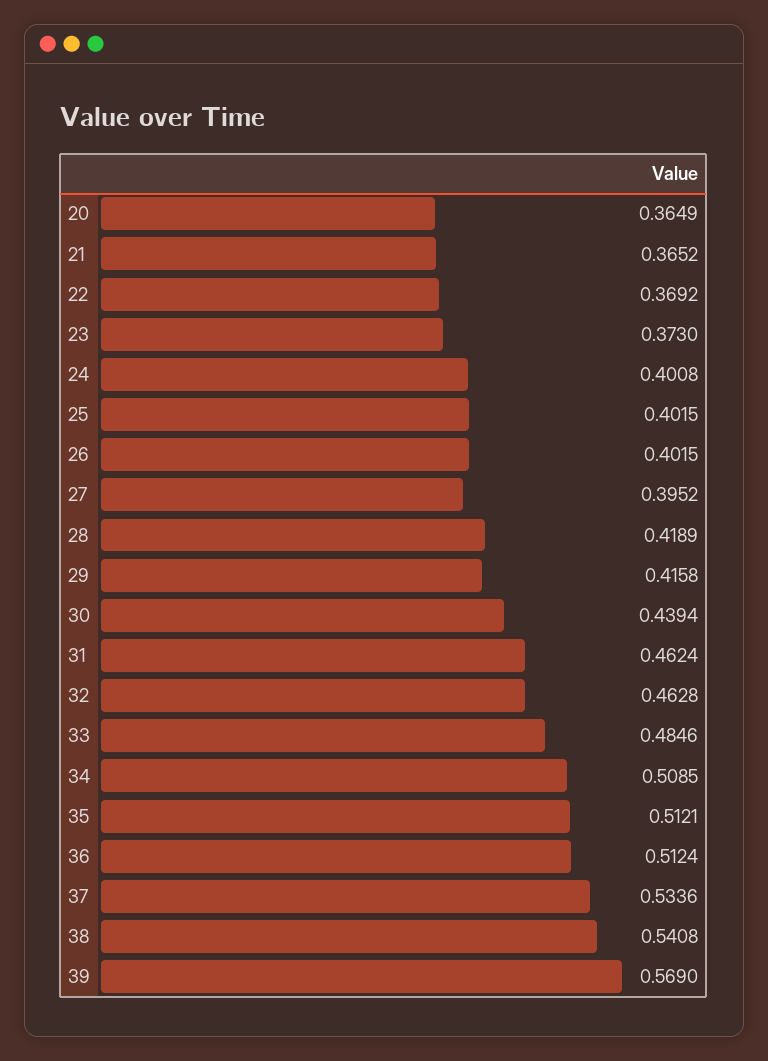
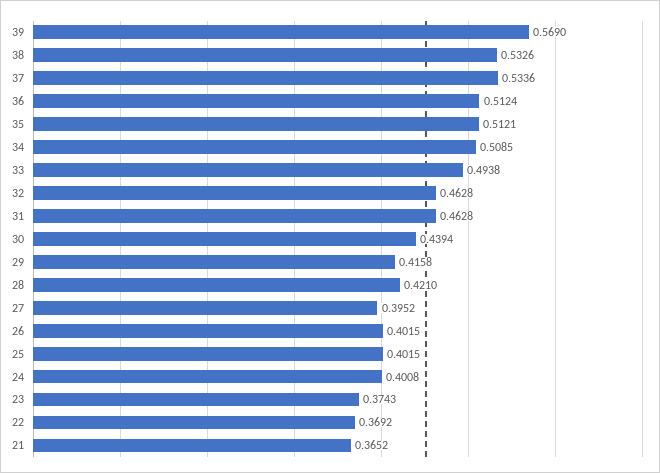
20: 0.3649 -> none
23: 0.373 -> 0.3743
28: 0.4189 -> 0.421
31: 0.4624 -> 0.4628
33: 0.4846 -> 0.4938
38: 0.5408 -> 0.5326

